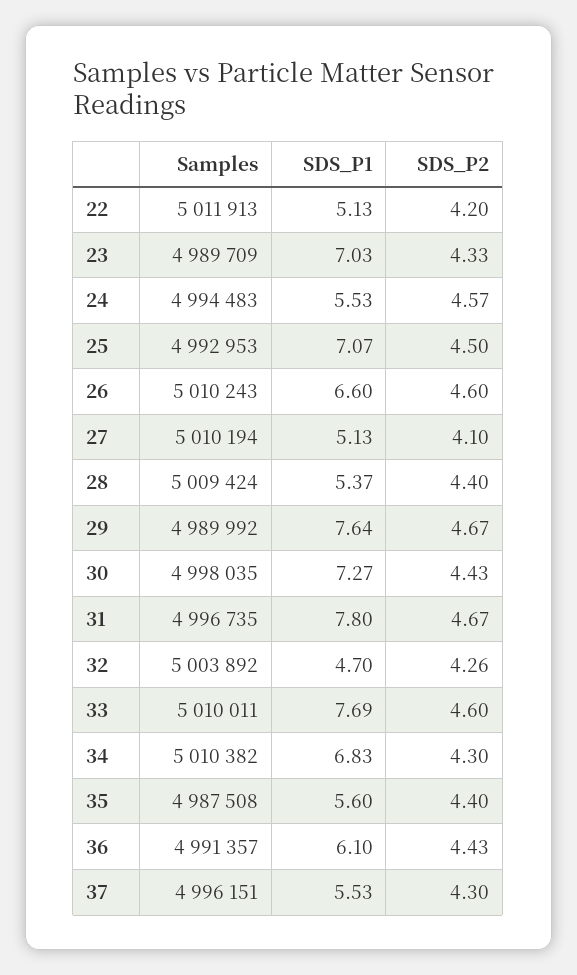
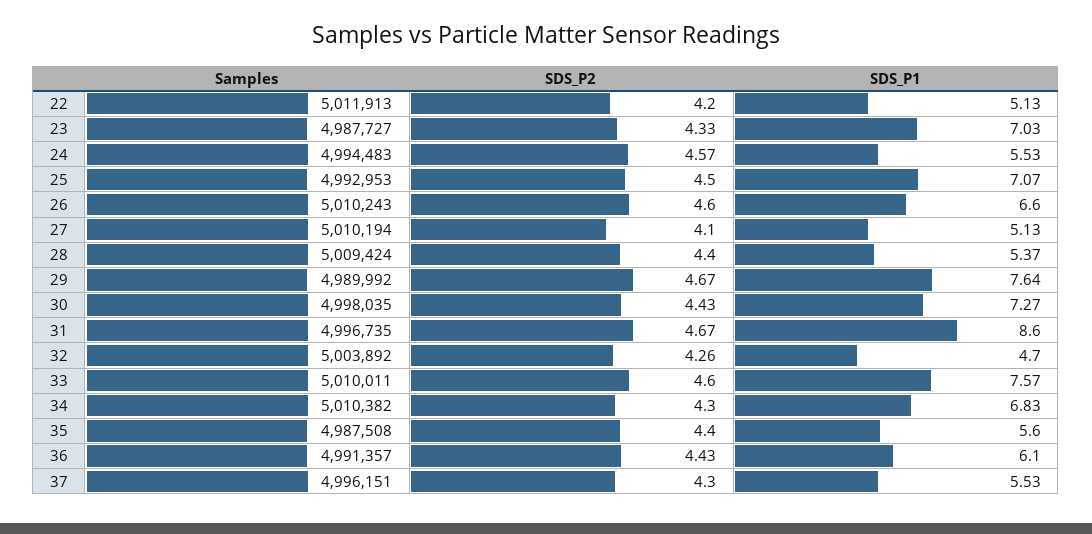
Samples, 23: 4989709 -> 4987727
SDS_P1, 31: 7.8 -> 8.6
SDS_P1, 33: 7.69 -> 7.57

